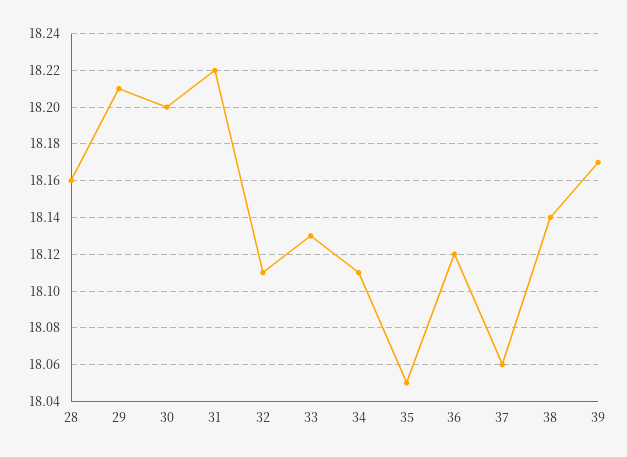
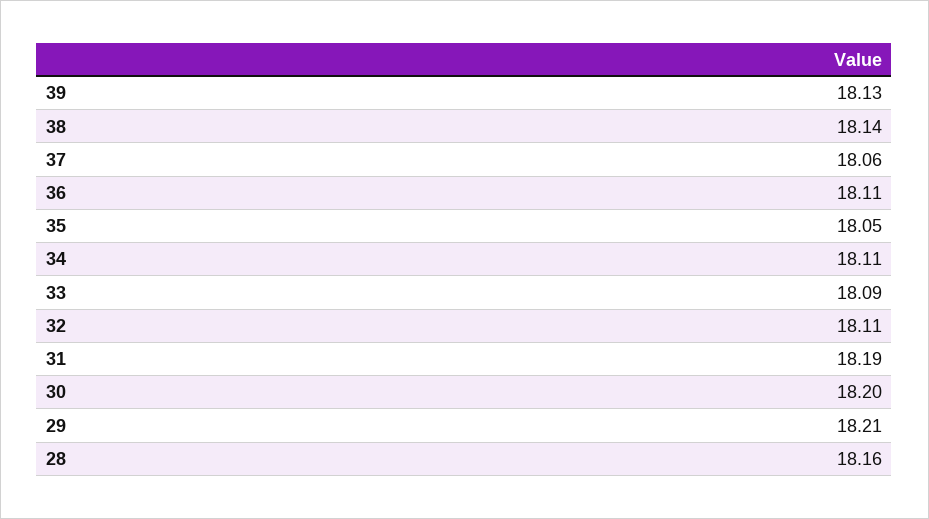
31: 18.22 -> 18.19
33: 18.13 -> 18.09
36: 18.12 -> 18.11
39: 18.17 -> 18.13

